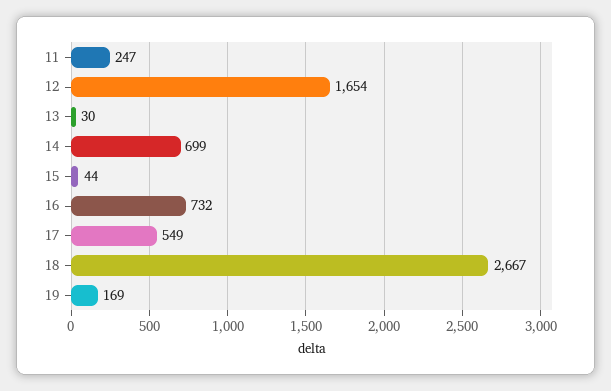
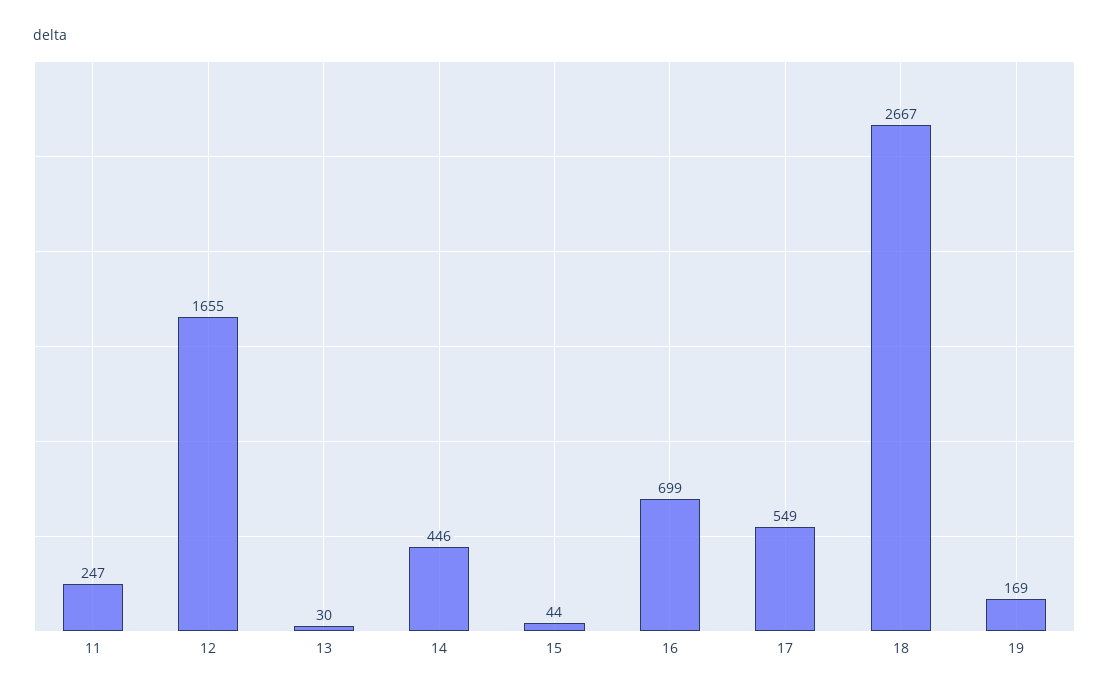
12: 1654 -> 1655
14: 699 -> 446
16: 732 -> 699

